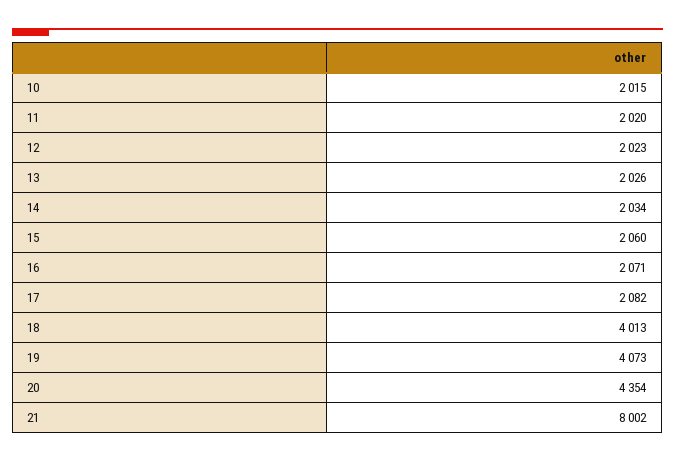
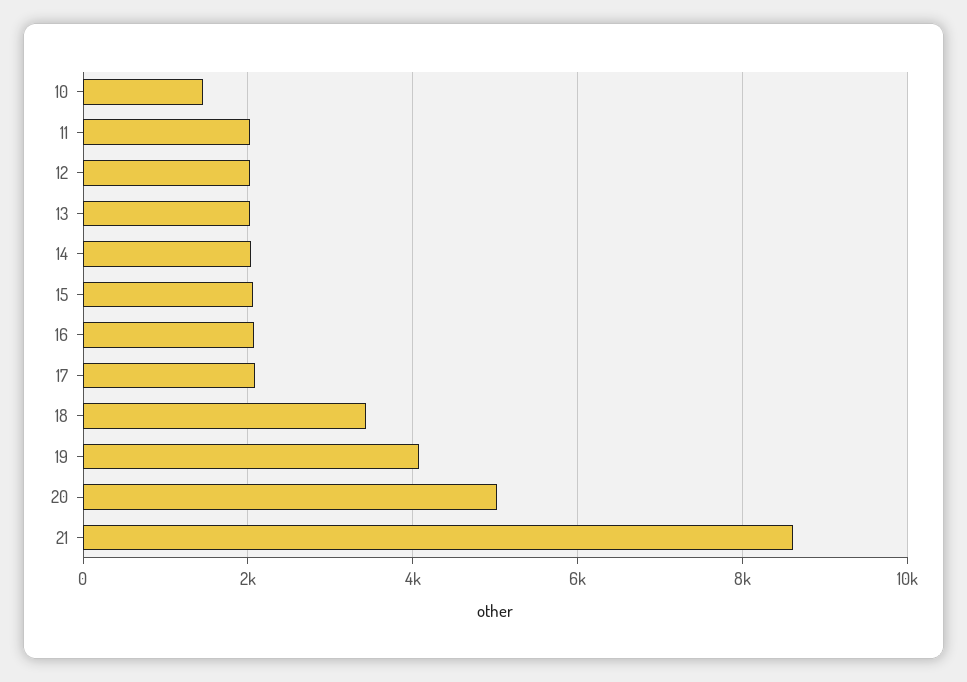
10: 2015 -> 1400
18: 4013 -> 3400
20: 4354 -> 5000
21: 8002 -> 8600

